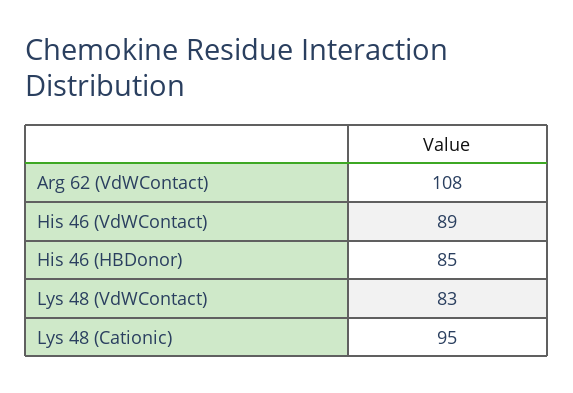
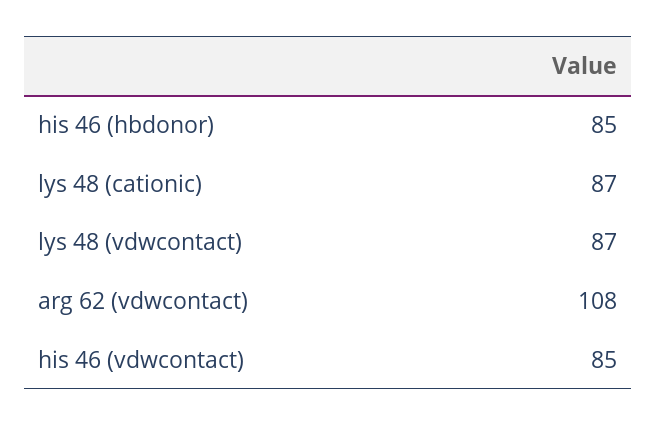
His 46 (VdWContact): 89 -> 85
Lys 48 (VdWContact): 83 -> 87
Lys 48 (Cationic): 95 -> 87

